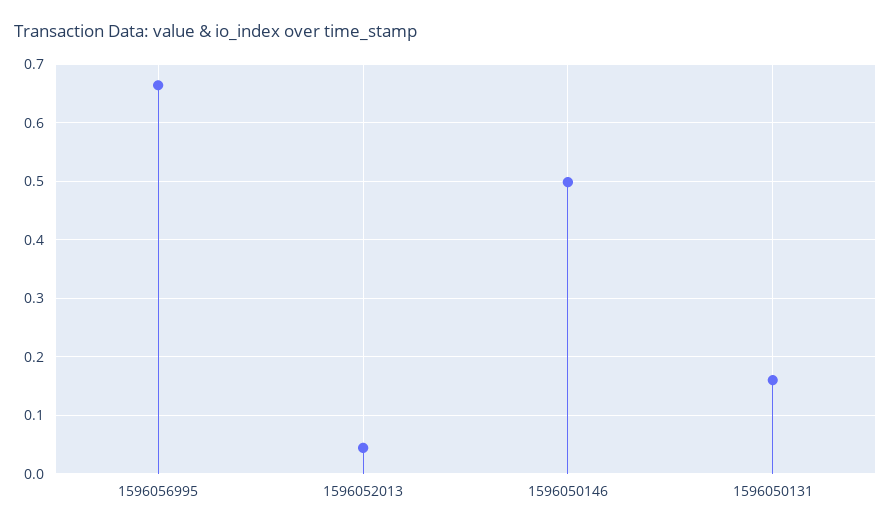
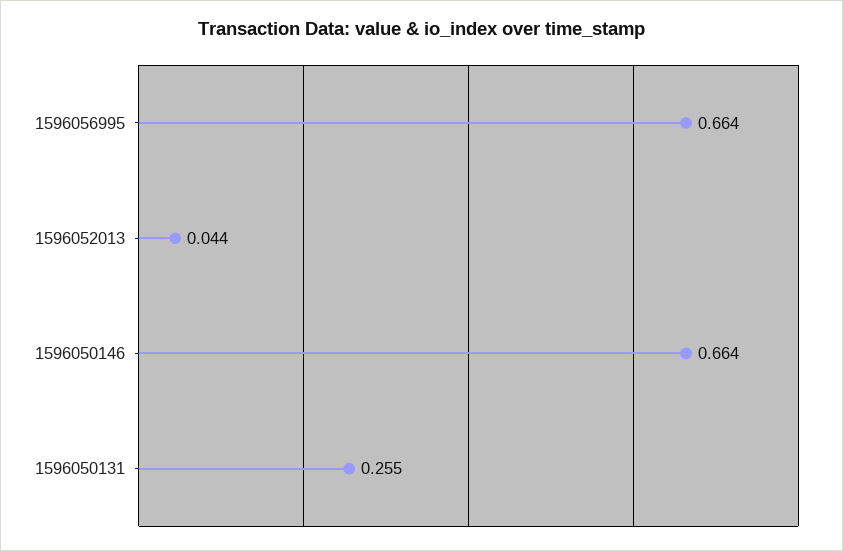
1596050146: 0.5 -> 0.664
1596050131: 0.16 -> 0.255

